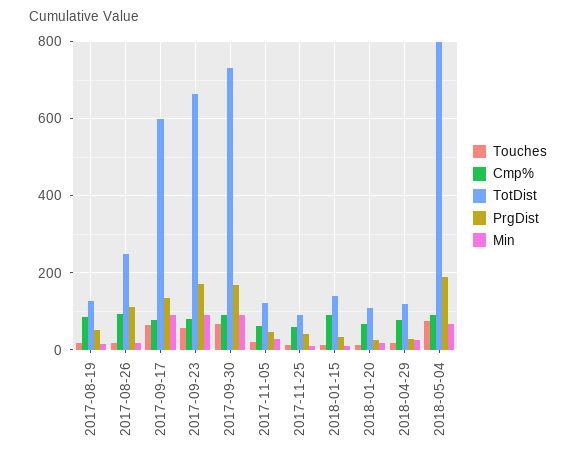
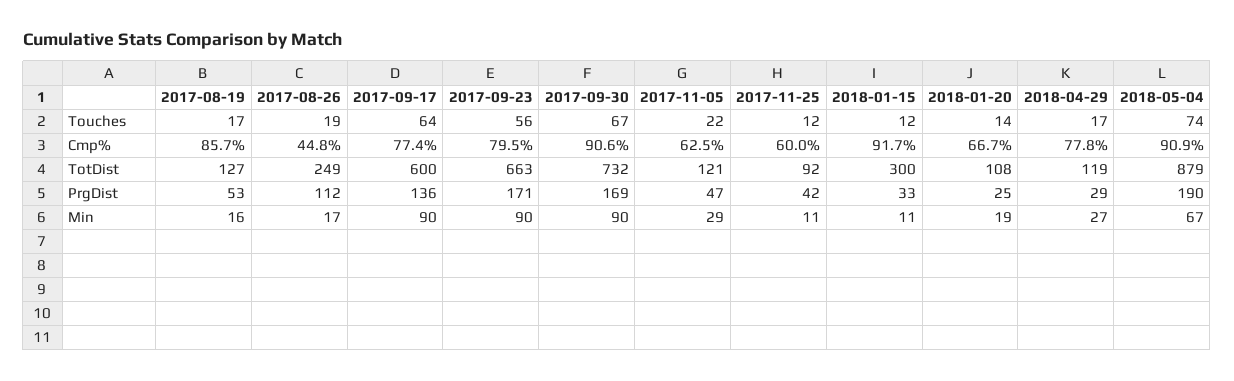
Cmp%, 2017-08-26: 100 -> 44.8
TotDist, 2018-01-15: 140 -> 300
TotDist, 2018-05-04: 800 -> 879

